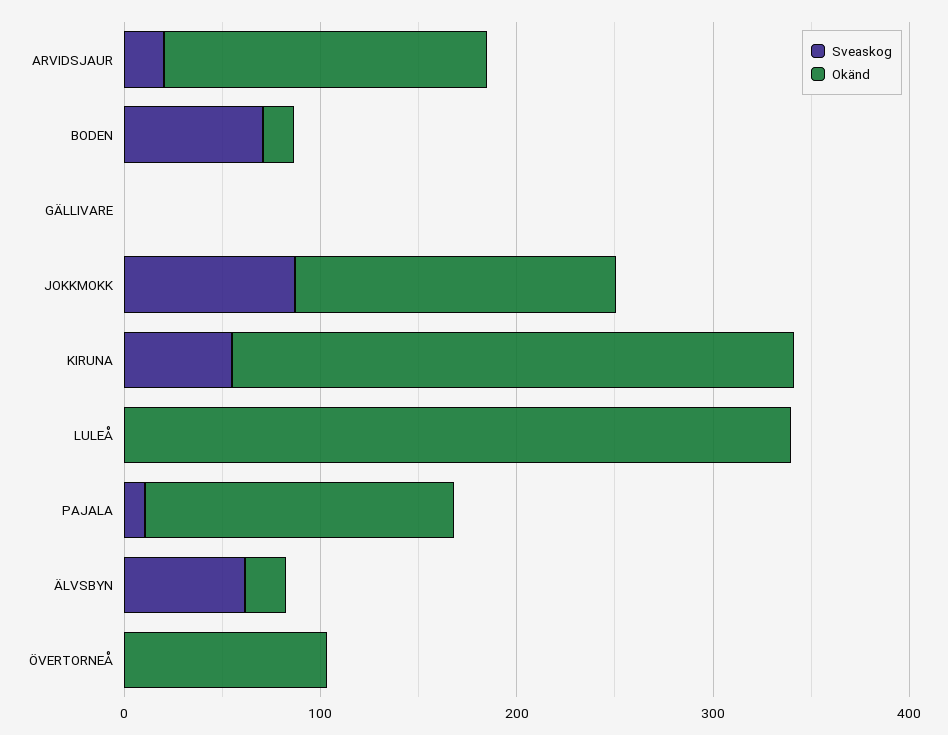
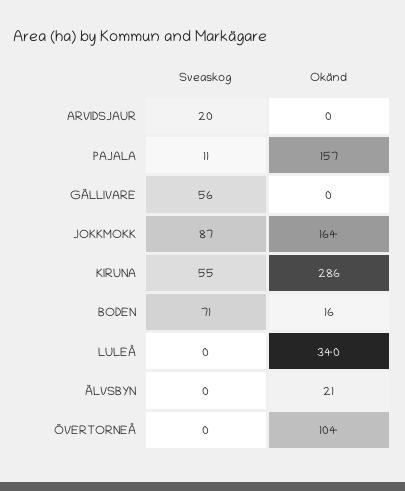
Okänd, ARVIDSJAUR: 160 -> 0
Sveaskog, GÄLLIVARE: 0 -> 56
Sveaskog, ÄLVSBYN: 60 -> 0

